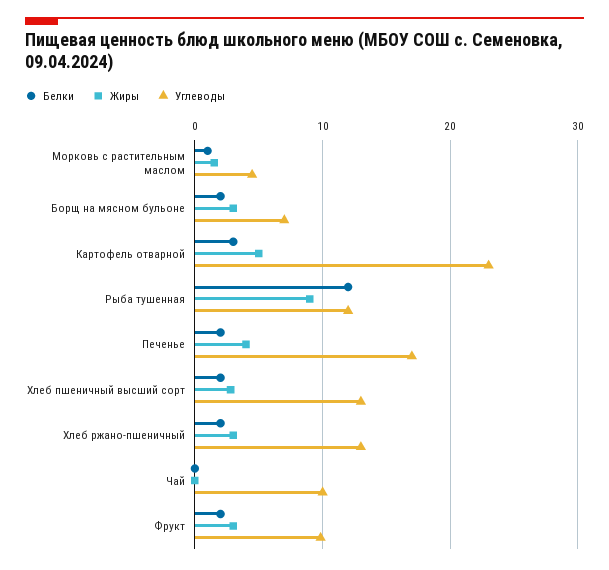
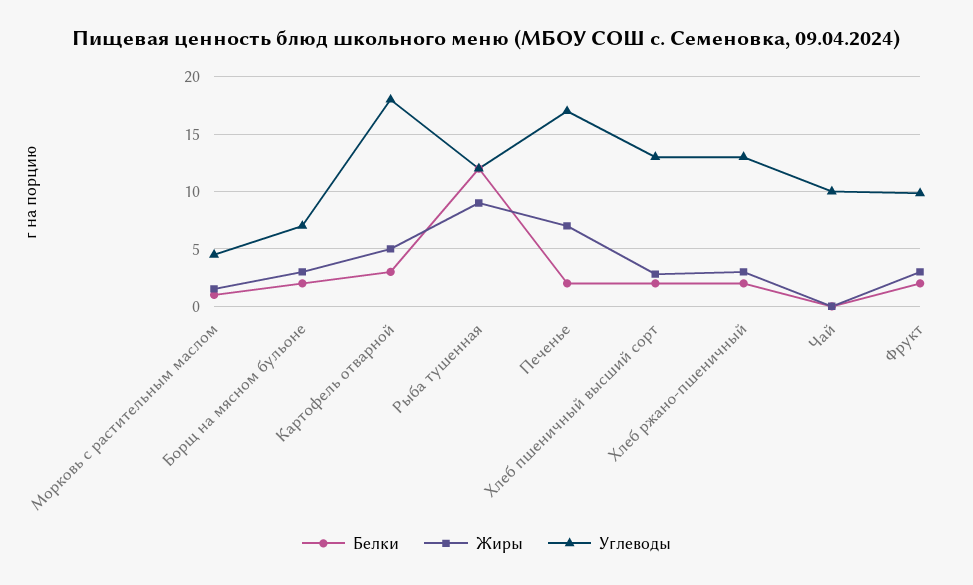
Углеводы, Картофель отварной: 23 -> 18
Жиры, Печенье: 4 -> 7

